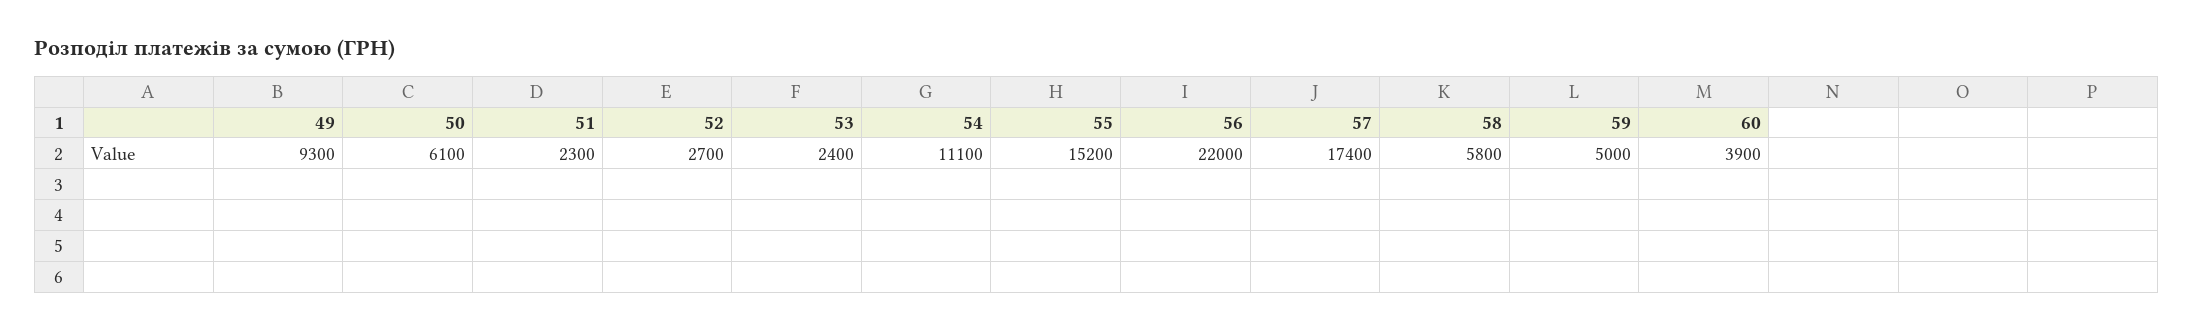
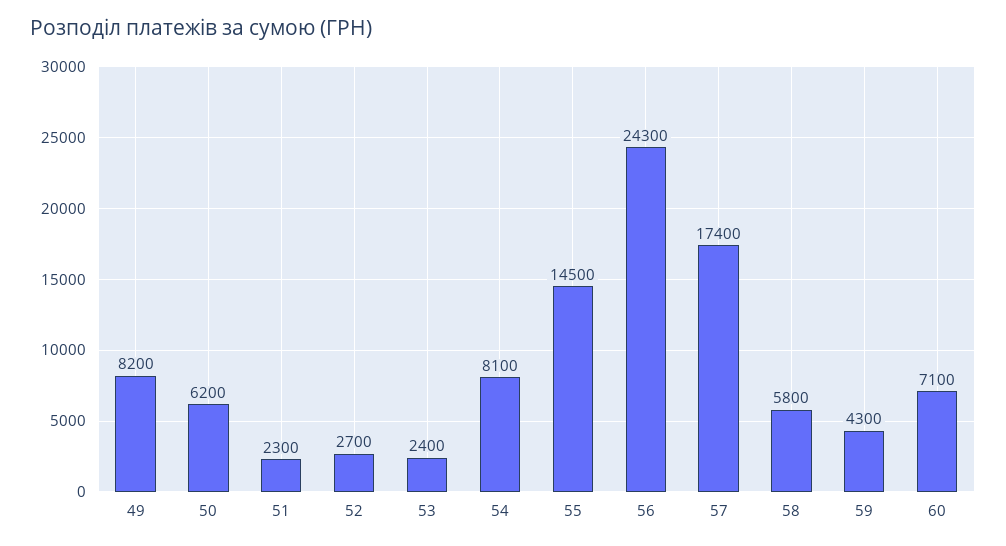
49: 9300 -> 8200
50: 6100 -> 6200
54: 11100 -> 8100
55: 15200 -> 14500
56: 22000 -> 24300
59: 5000 -> 4300
60: 3900 -> 7100

